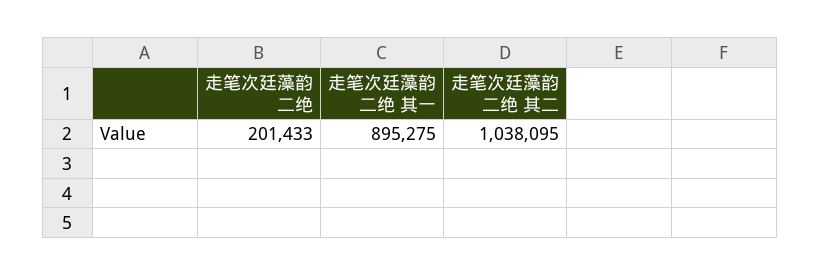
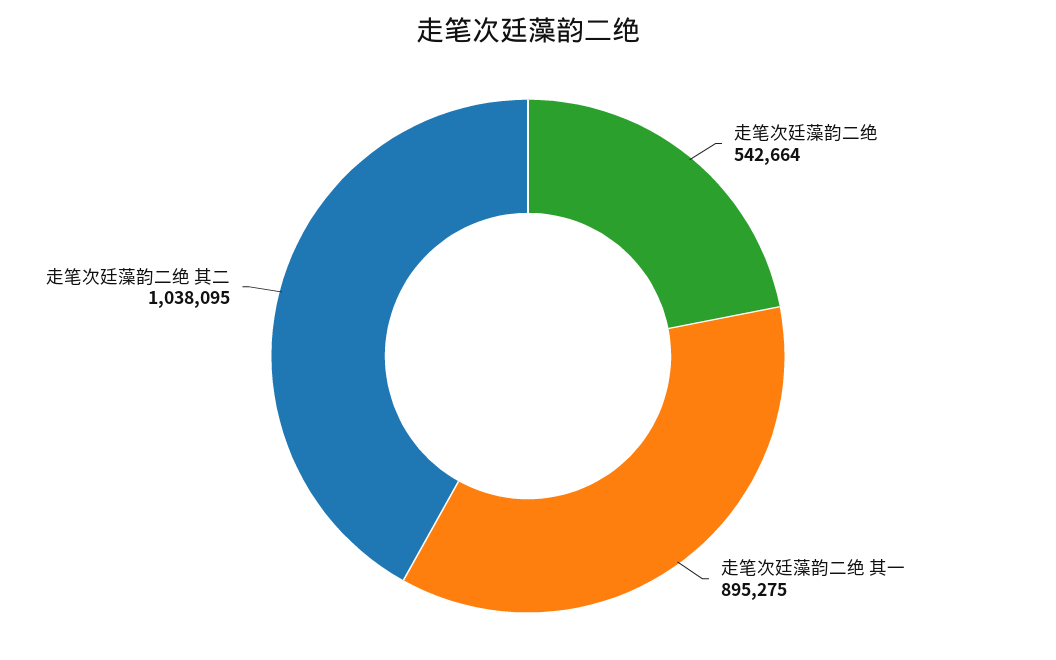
走笔次廷藻韵二绝: 201433 -> 542664

